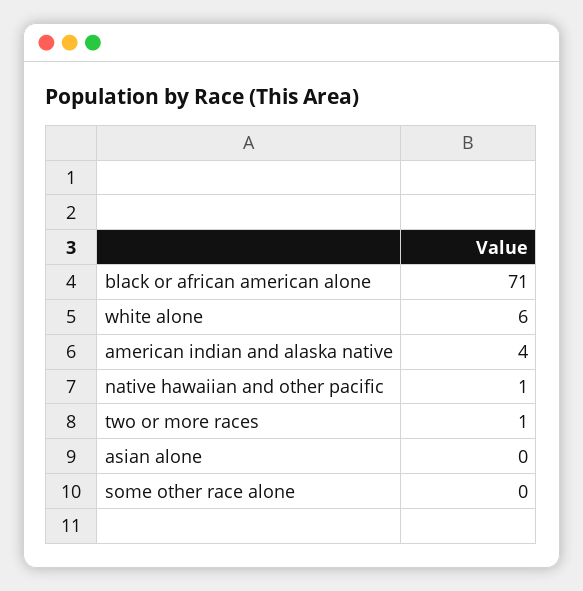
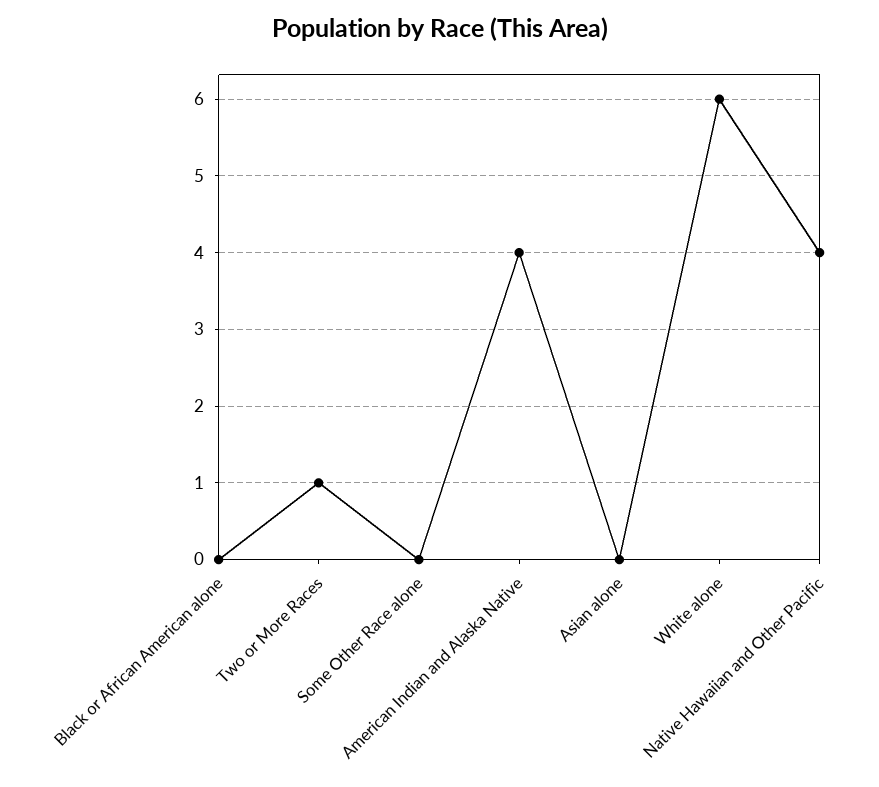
black or african american alone: 71 -> 0
native hawaiian and other pacific: 1 -> 4

